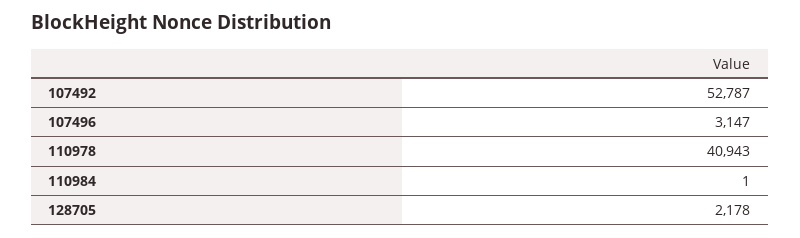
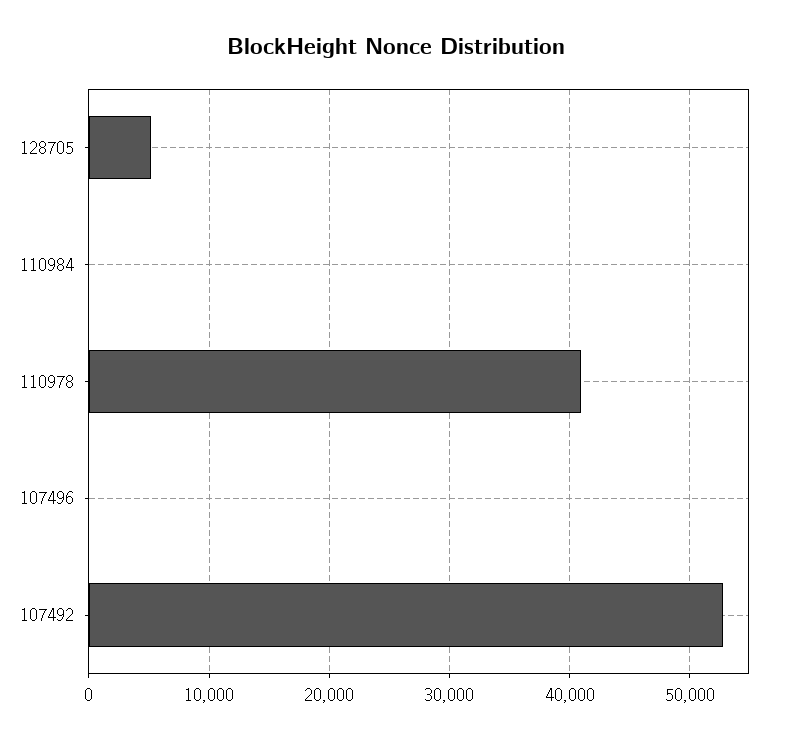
107496: 3147 -> 0
128705: 2178 -> 5000

